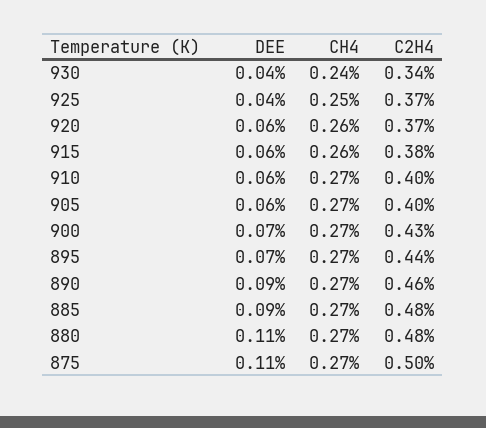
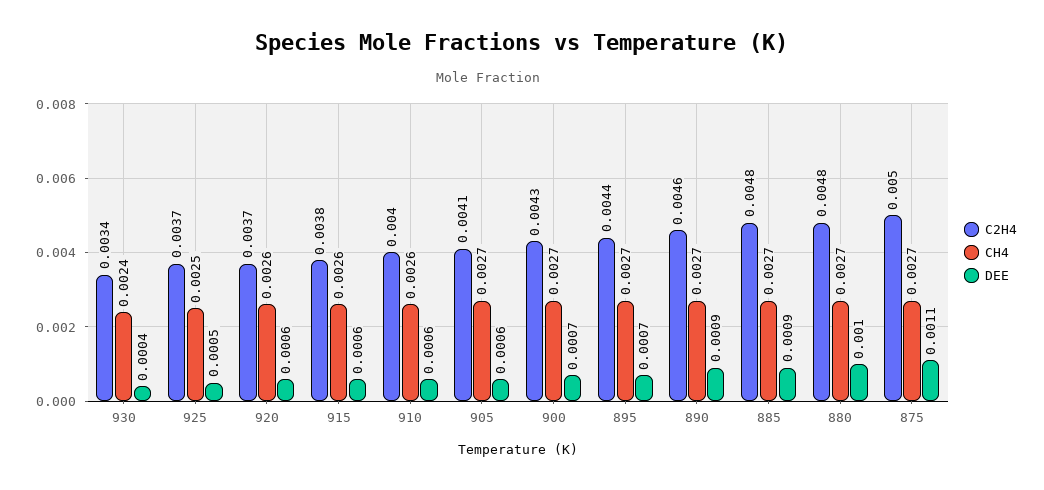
DEE, 925: 0.0004 -> 0.0005
CH4, 910: 0.0027 -> 0.0026
C2H4, 905: 0.004 -> 0.0041
DEE, 880: 0.0011 -> 0.001

